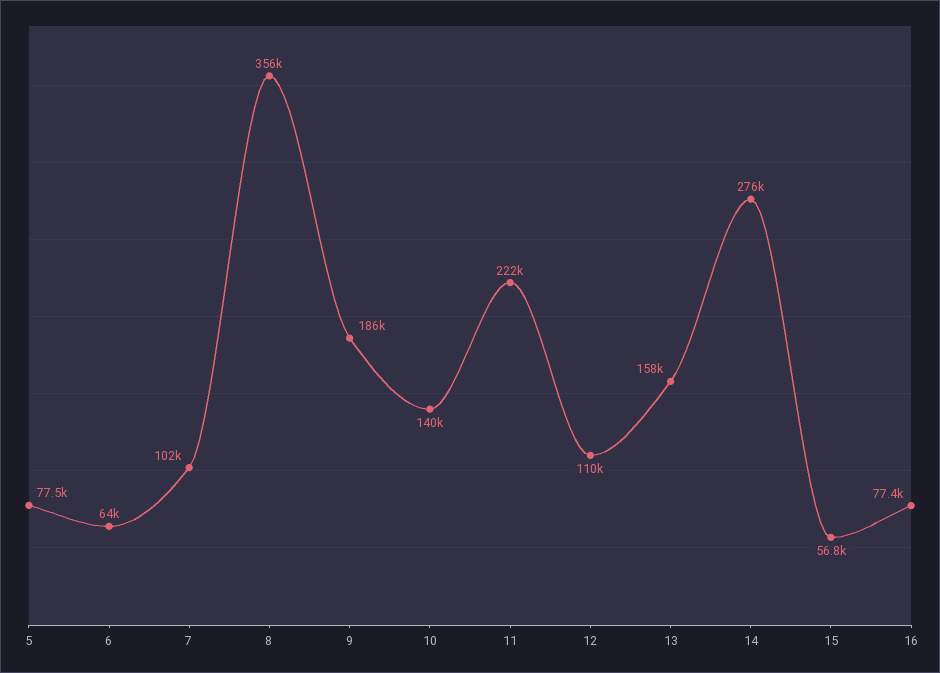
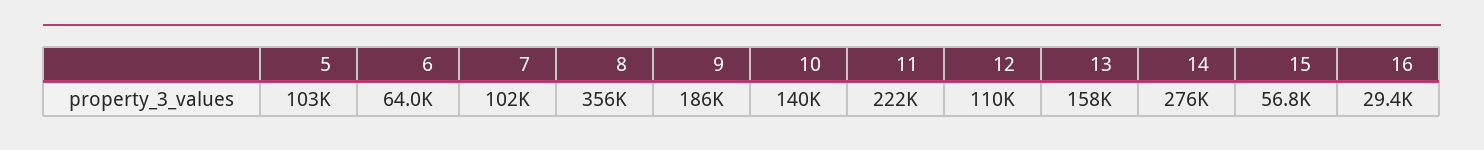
5: 77500 -> 103000
16: 77400 -> 29400

